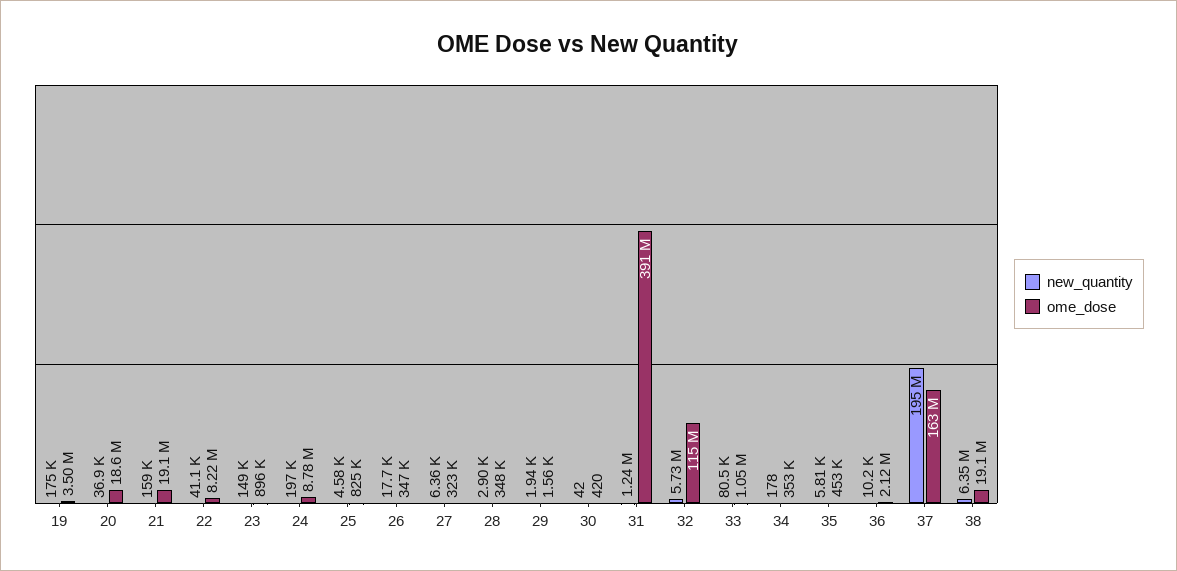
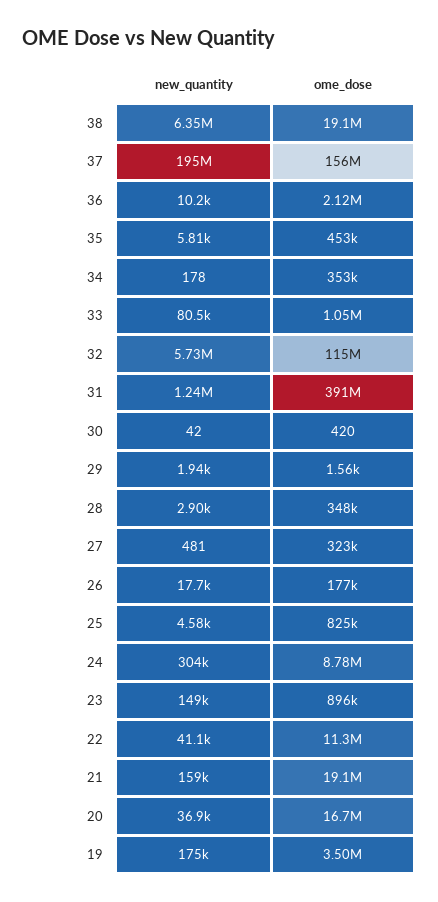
ome_dose, 20: 18600000 -> 16700000
ome_dose, 22: 8220000 -> 11300000
new_quantity, 24: 197000 -> 304000
ome_dose, 26: 347000 -> 177000
new_quantity, 27: 6360 -> 481
ome_dose, 37: 163000000 -> 156000000

